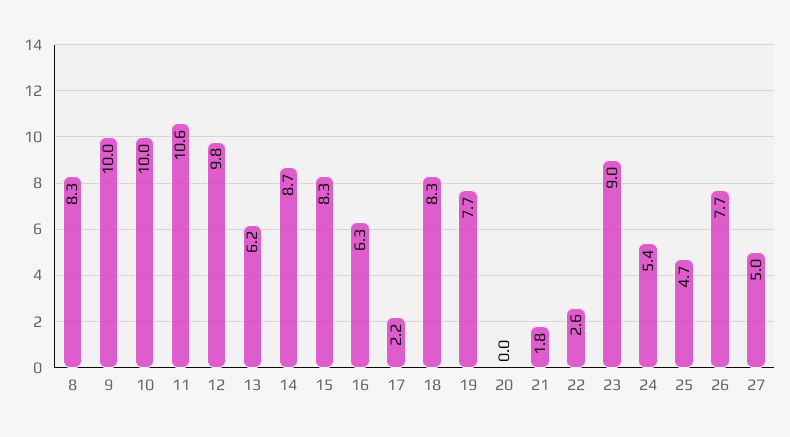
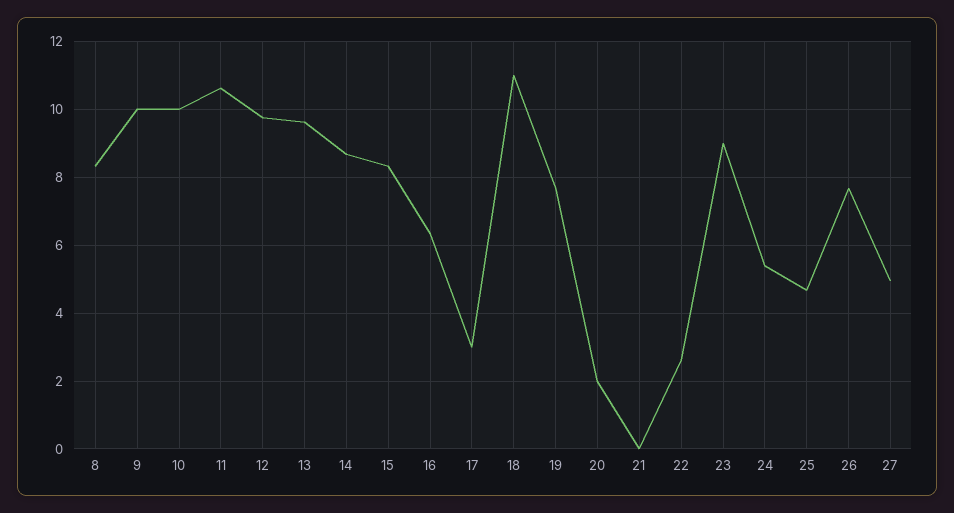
13: 6.2 -> 9.6
17: 2.2 -> 3
18: 8.3 -> 11
20: 0 -> 2
21: 1.8 -> 0

